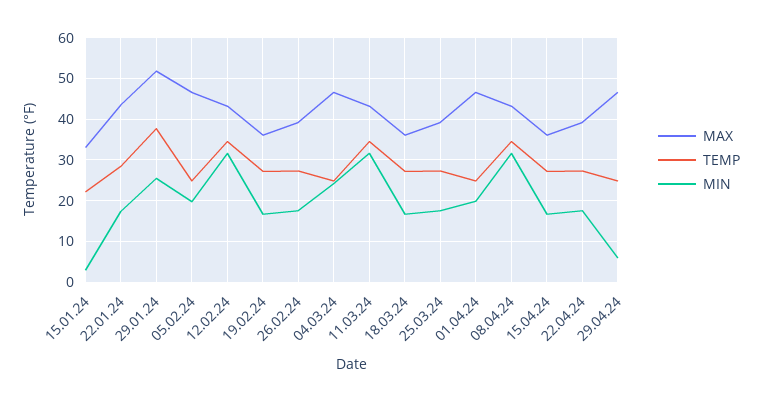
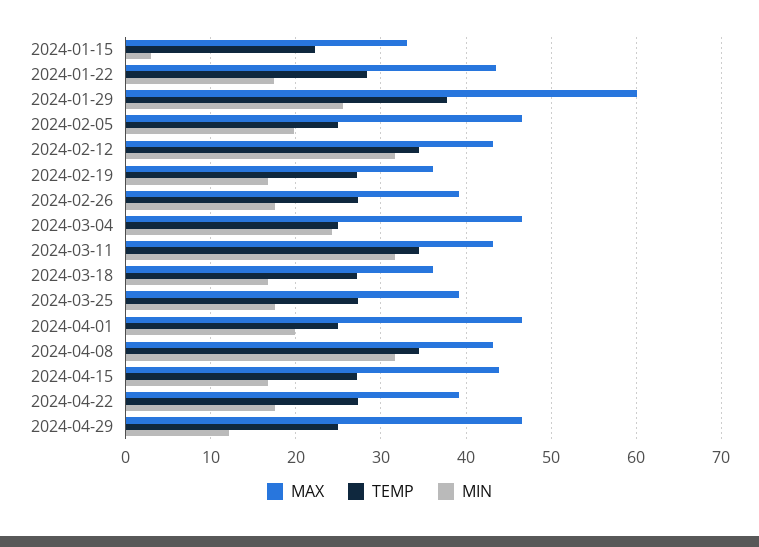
MAX, 29.01.24: 52 -> 60
MAX, 15.04.24: 36 -> 44
MIN, 29.04.24: 6 -> 12

